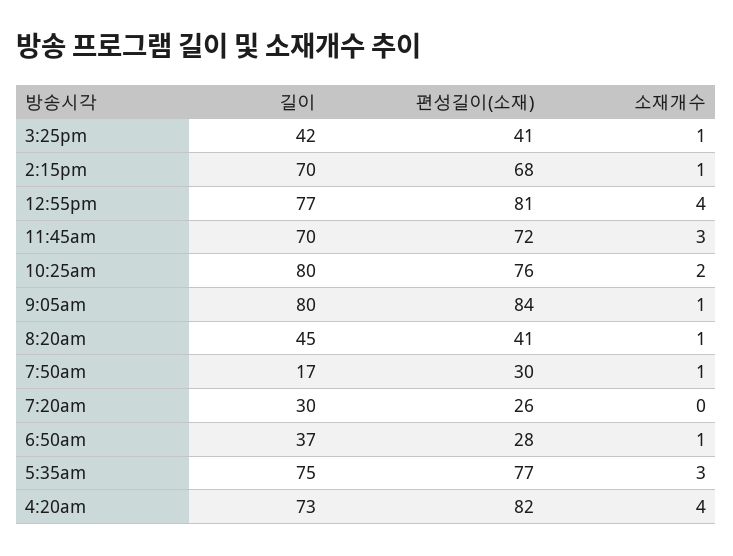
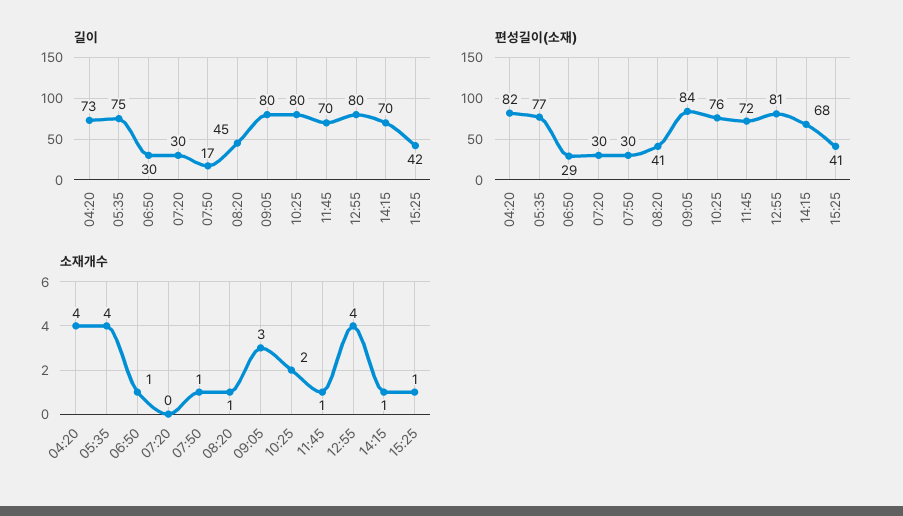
길이, 12:55pm: 77 -> 80
소재개수, 11:45am: 3 -> 1
소재개수, 9:05am: 1 -> 3
편성길이(소재), 7:20am: 26 -> 30
길이, 6:50am: 37 -> 30
편성길이(소재), 6:50am: 28 -> 29
소재개수, 5:35am: 3 -> 4

